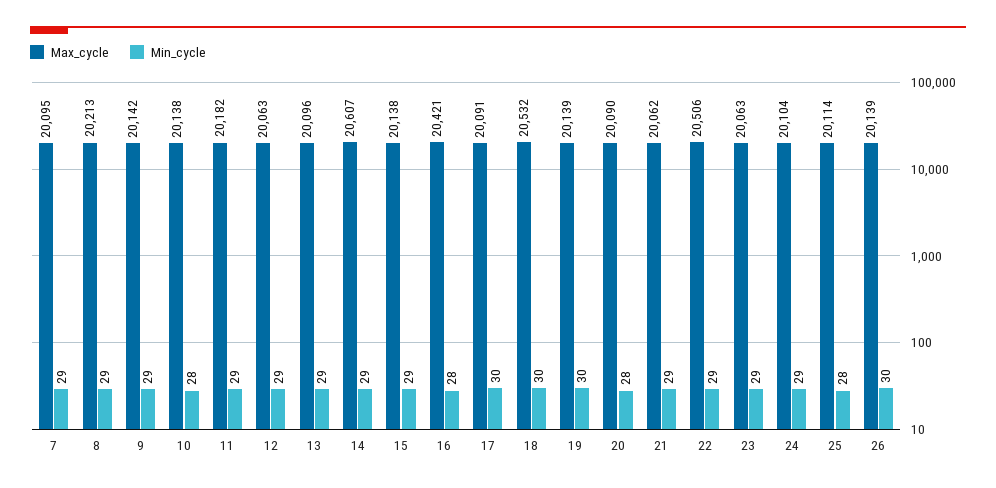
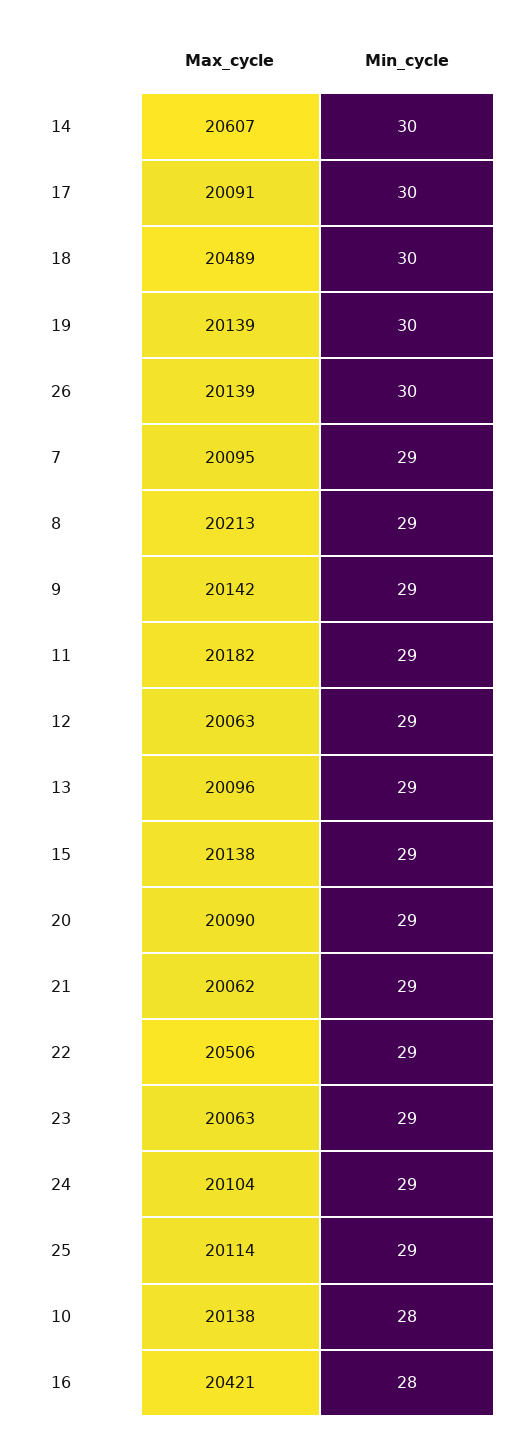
Min_cycle, 14: 29 -> 30
Max_cycle, 18: 20532 -> 20489
Min_cycle, 20: 28 -> 29
Min_cycle, 25: 28 -> 29

